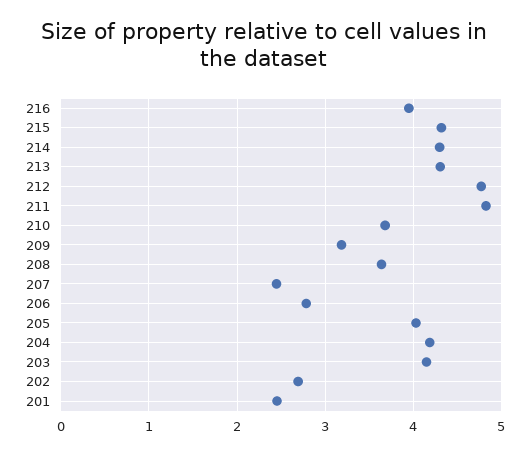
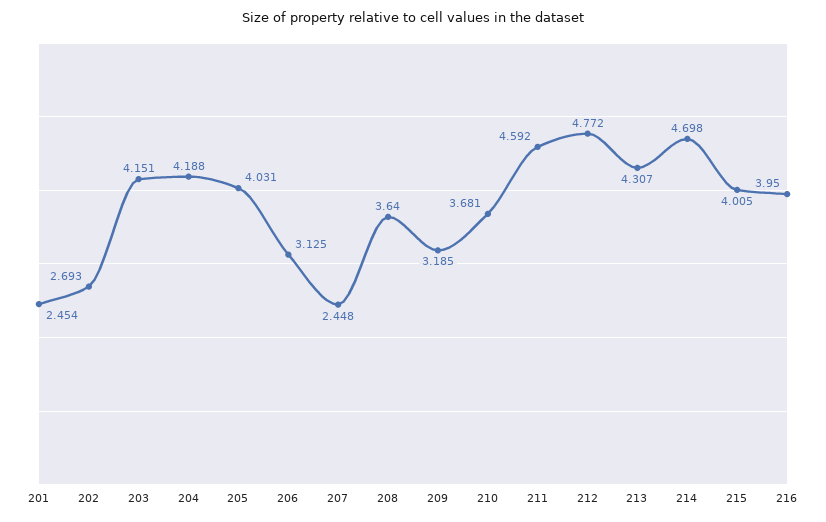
215: 4.3 -> 4.005
214: 4.3 -> 4.698
211: 4.8 -> 4.592
206: 2.8 -> 3.125

